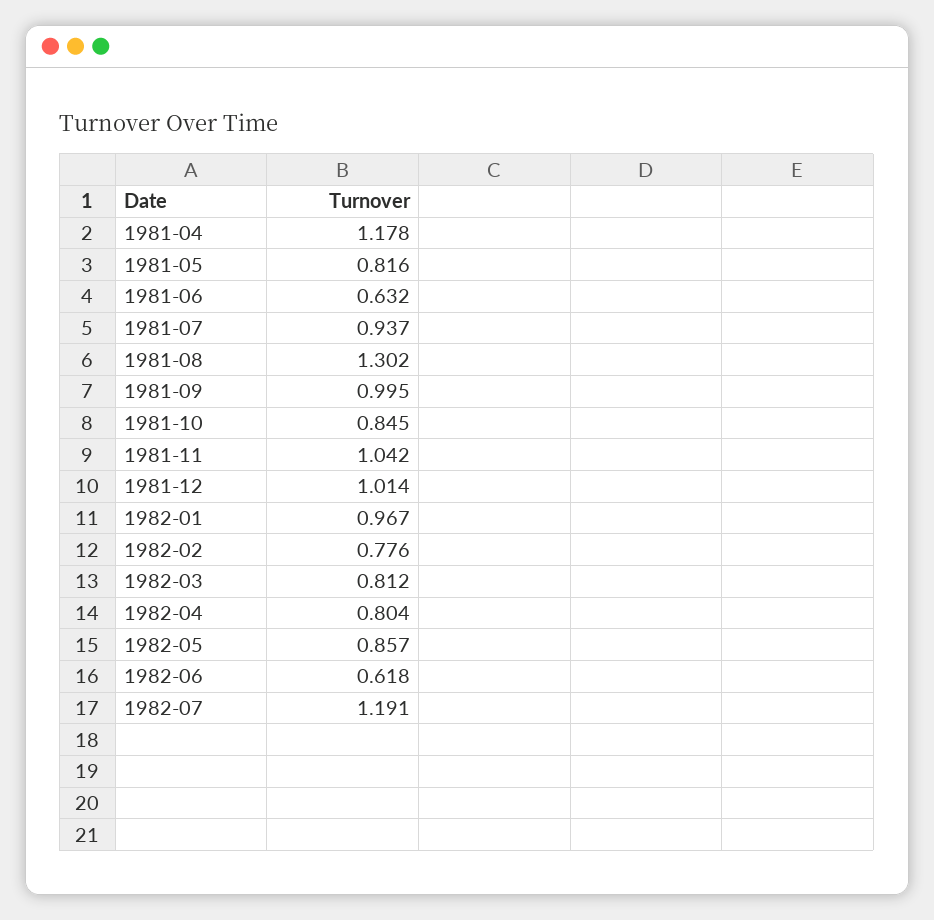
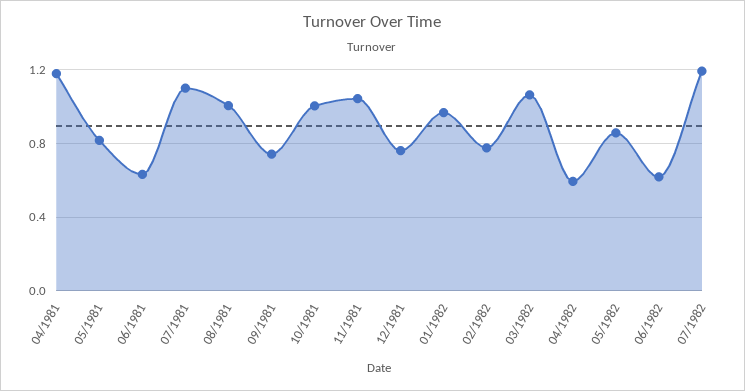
1981-07: 0.937 -> 1.1
1981-08: 1.302 -> 1
1981-09: 0.995 -> 0.75
1981-10: 0.845 -> 1
1981-12: 1.014 -> 0.75
1982-03: 0.812 -> 1.05
1982-04: 0.804 -> 0.6

